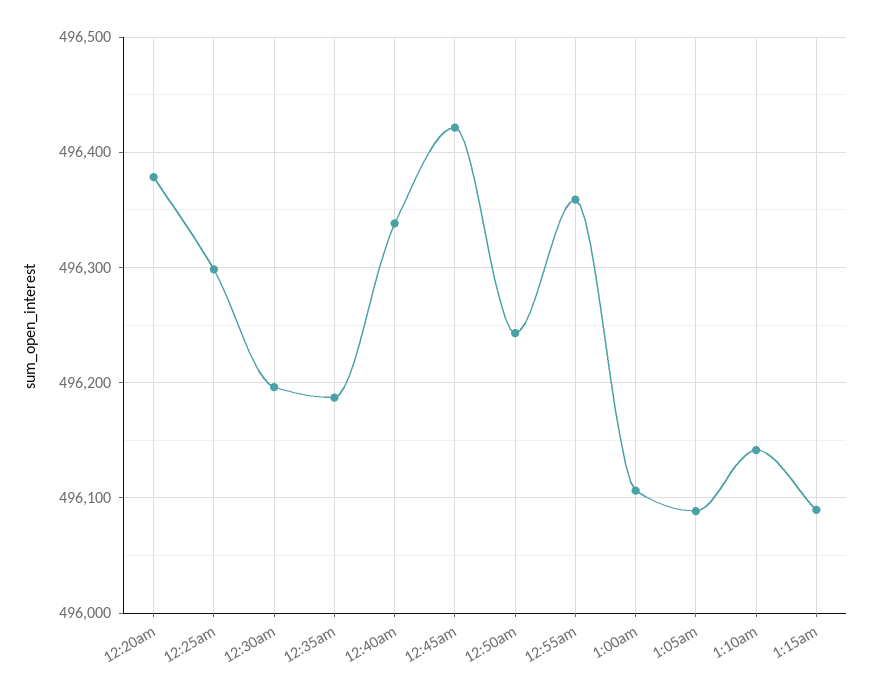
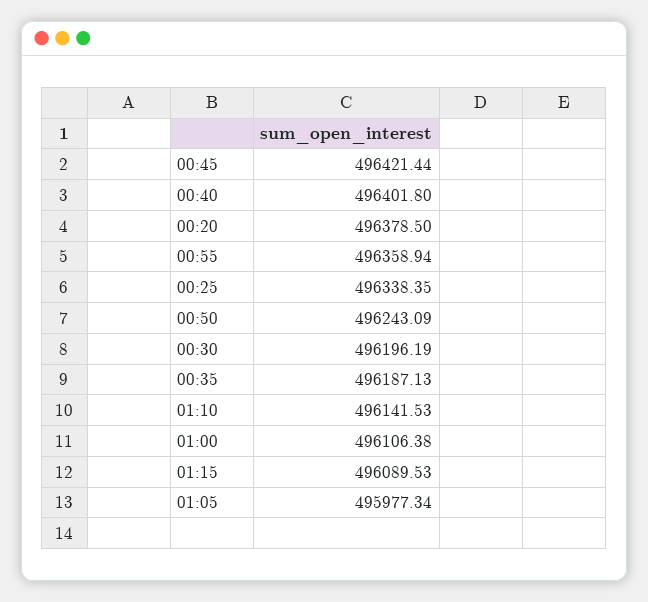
12:25am: 496300 -> 496338.35
12:40am: 496340 -> 496401.8
1:05am: 496090 -> 495977.34

